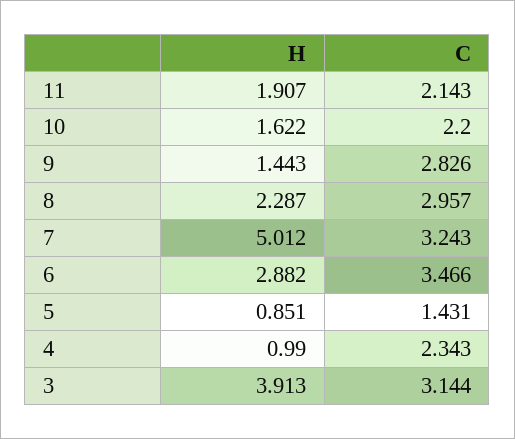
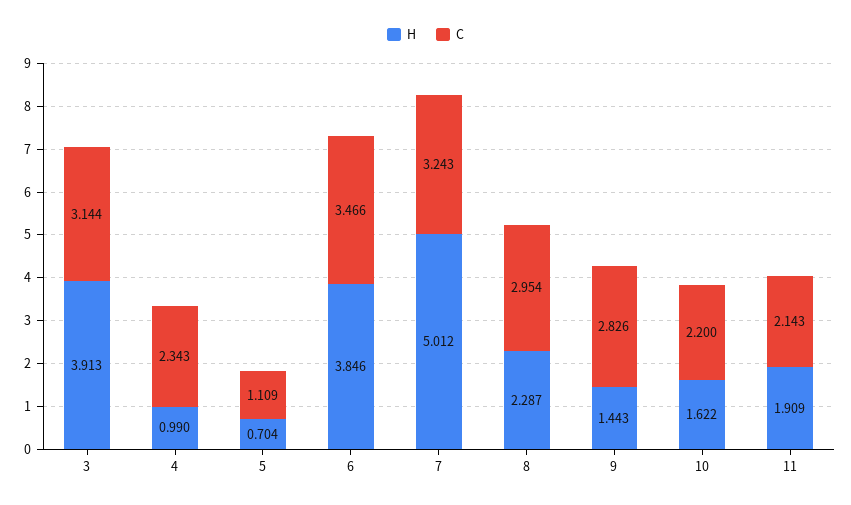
H, 11: 1.907 -> 1.909
C, 8: 2.957 -> 2.954
H, 6: 2.882 -> 3.846
H, 5: 0.851 -> 0.704
C, 5: 1.431 -> 1.109

